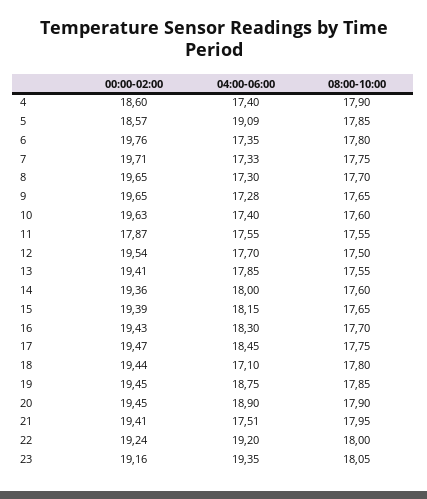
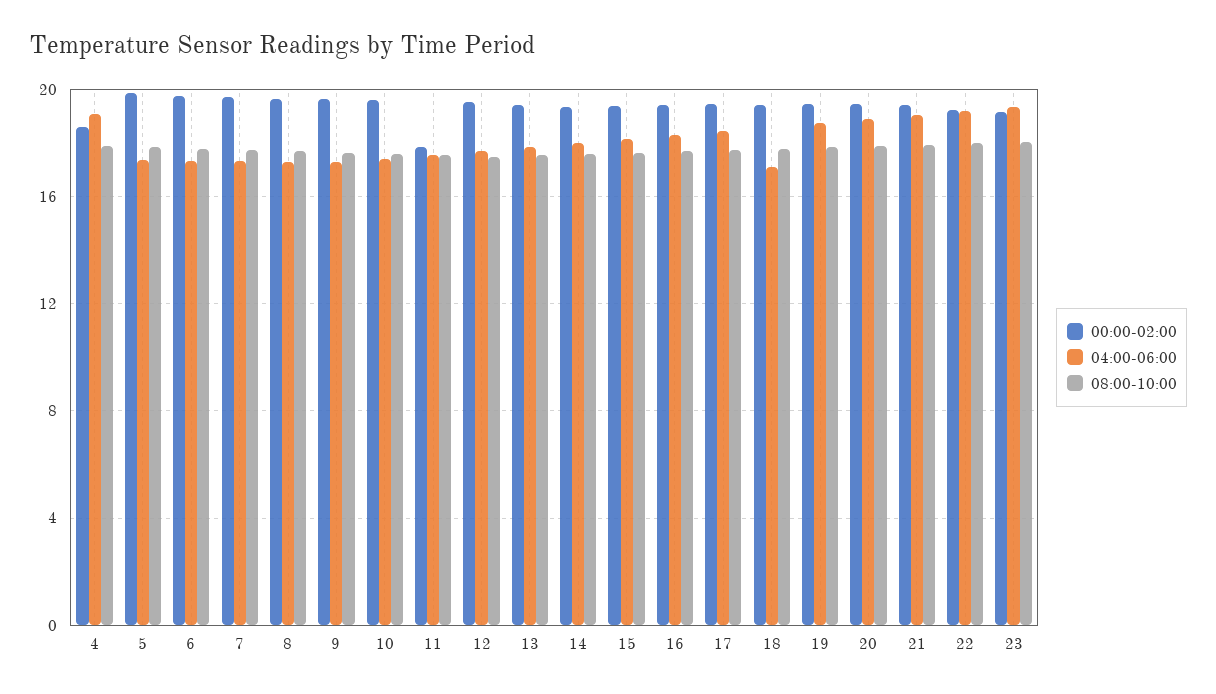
04:00-06:00, 4: 17.4 -> 19
00:00-02:00, 5: 18.57 -> 20
04:00-06:00, 5: 19.09 -> 17.5
04:00-06:00, 21: 17.51 -> 19

